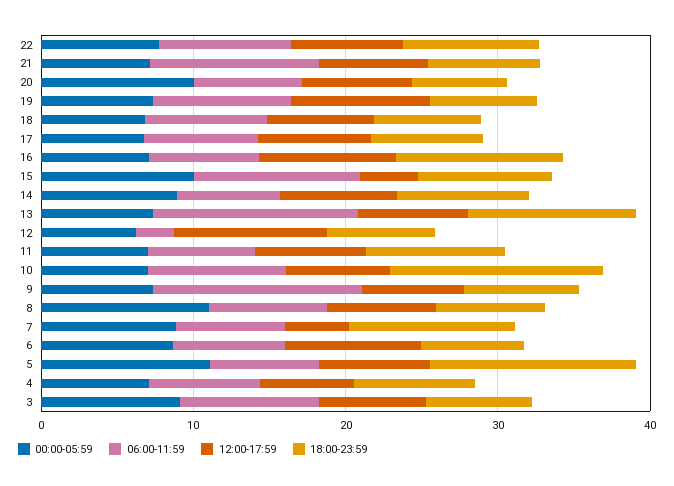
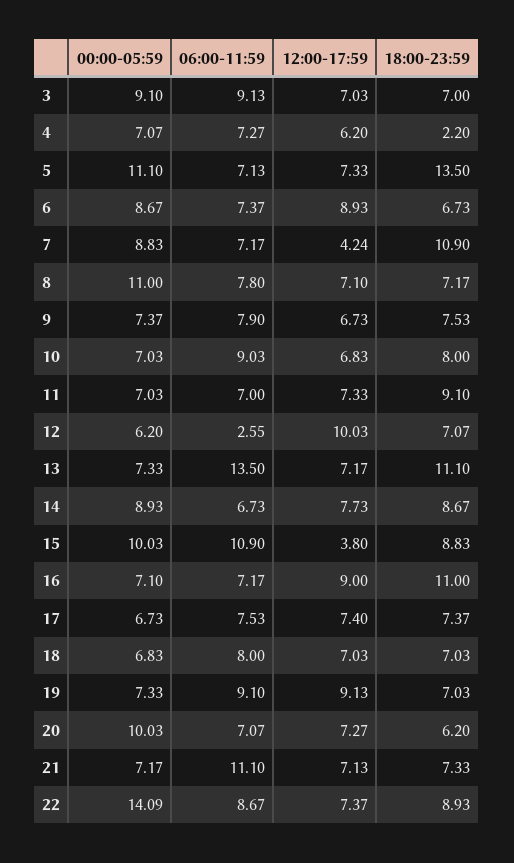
00:00-05:59, 22: 8 -> 14.09
18:00-23:59, 10: 14 -> 8
06:00-11:59, 9: 14 -> 7.9
18:00-23:59, 4: 8 -> 2.2

